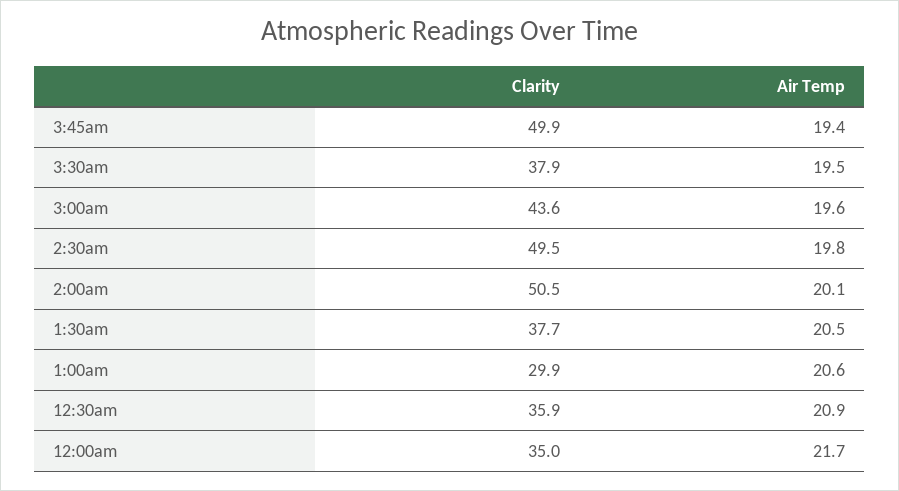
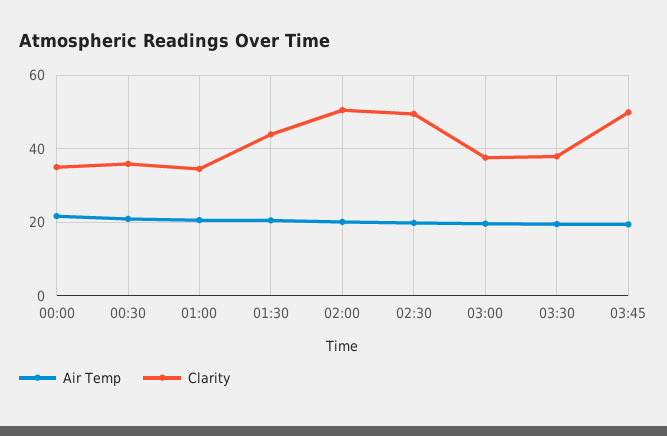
Clarity, 3:00am: 43.6 -> 38
Clarity, 1:30am: 37.7 -> 44
Clarity, 1:00am: 29.9 -> 34

